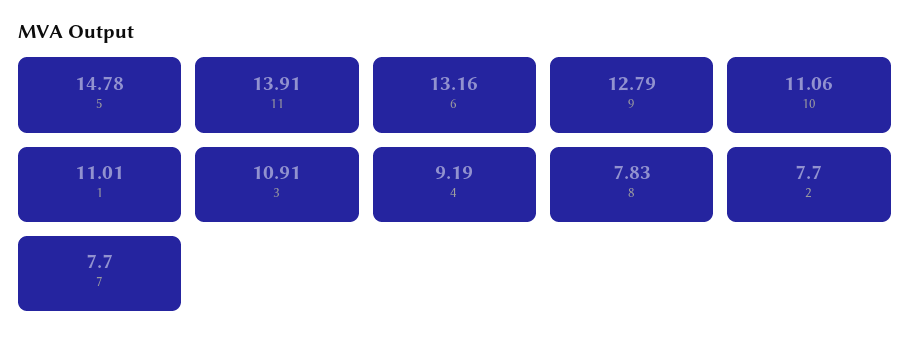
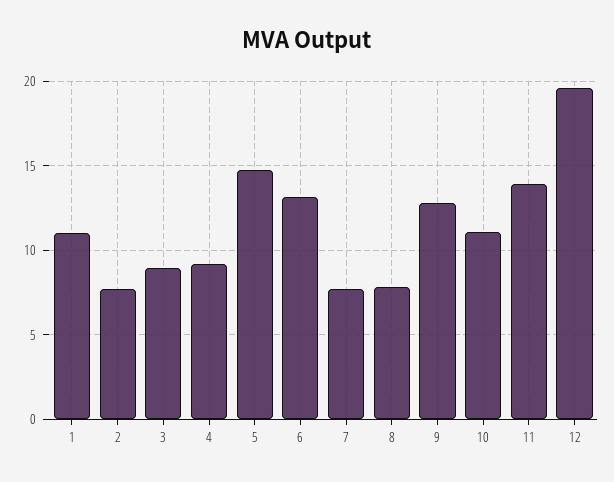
3: 10.91 -> 9
12: none -> 19.5

